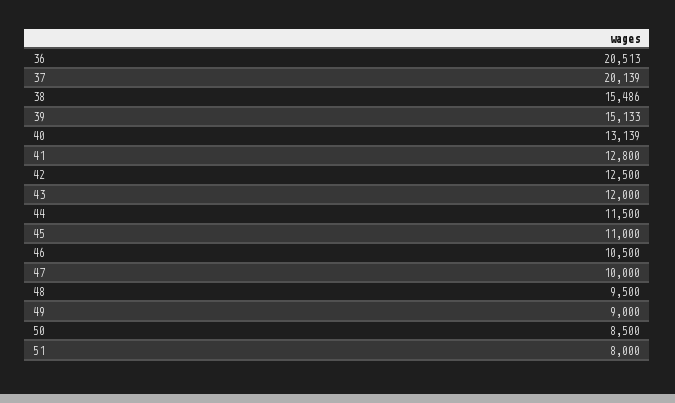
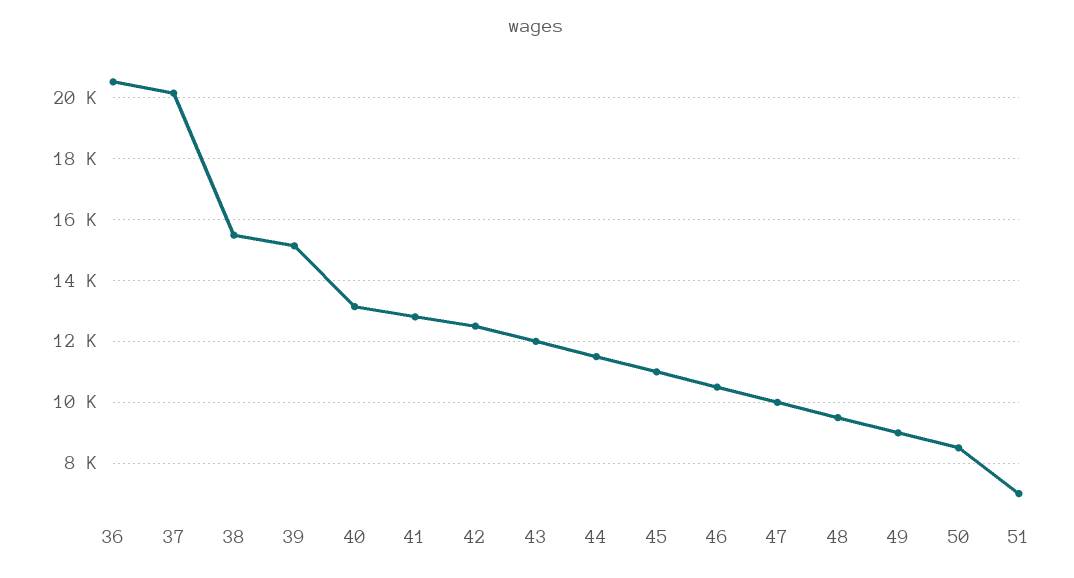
51: 8000 -> 7000

